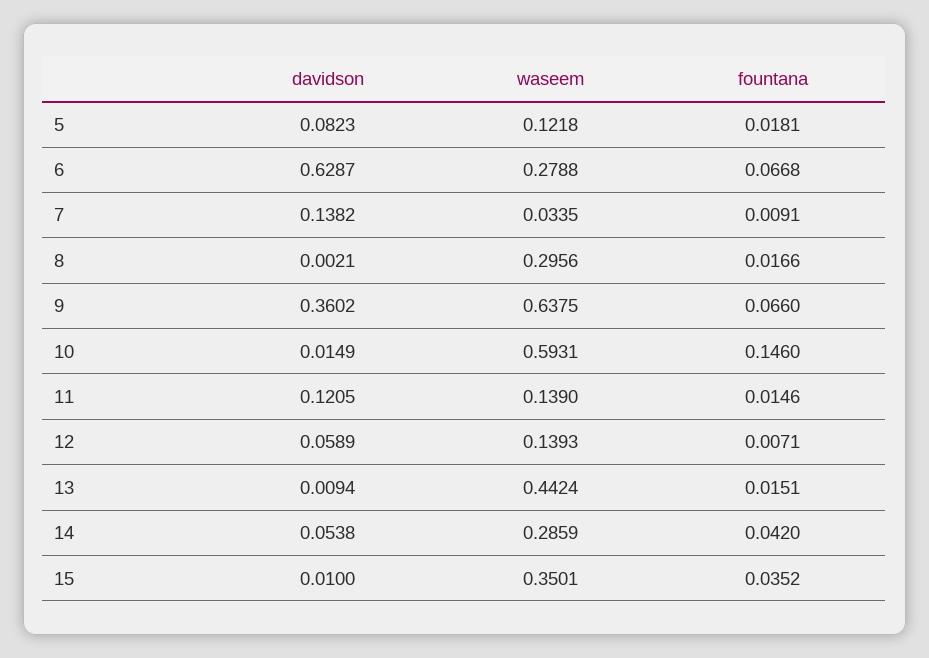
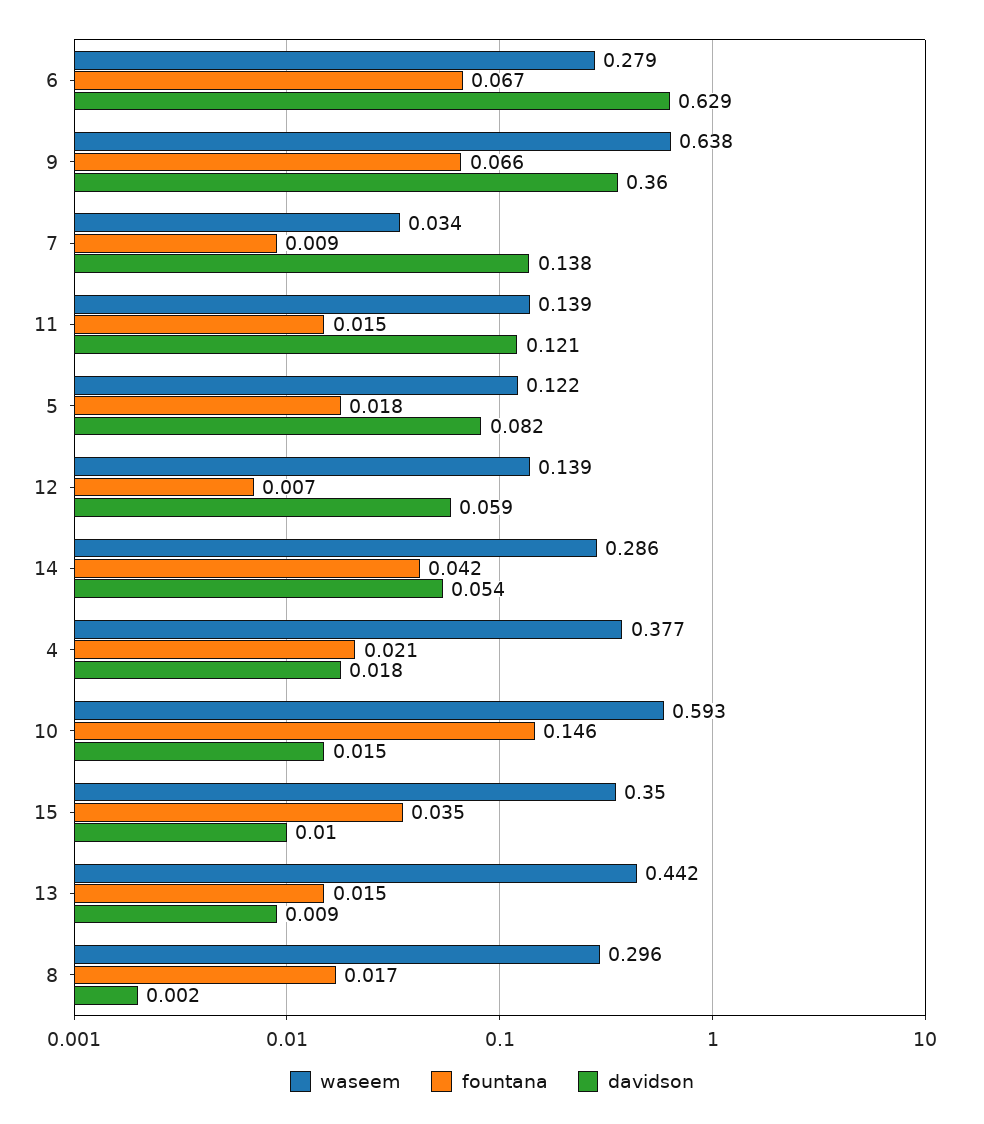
waseem, 4: none -> 0.377
fountana, 4: none -> 0.021
davidson, 4: none -> 0.018

